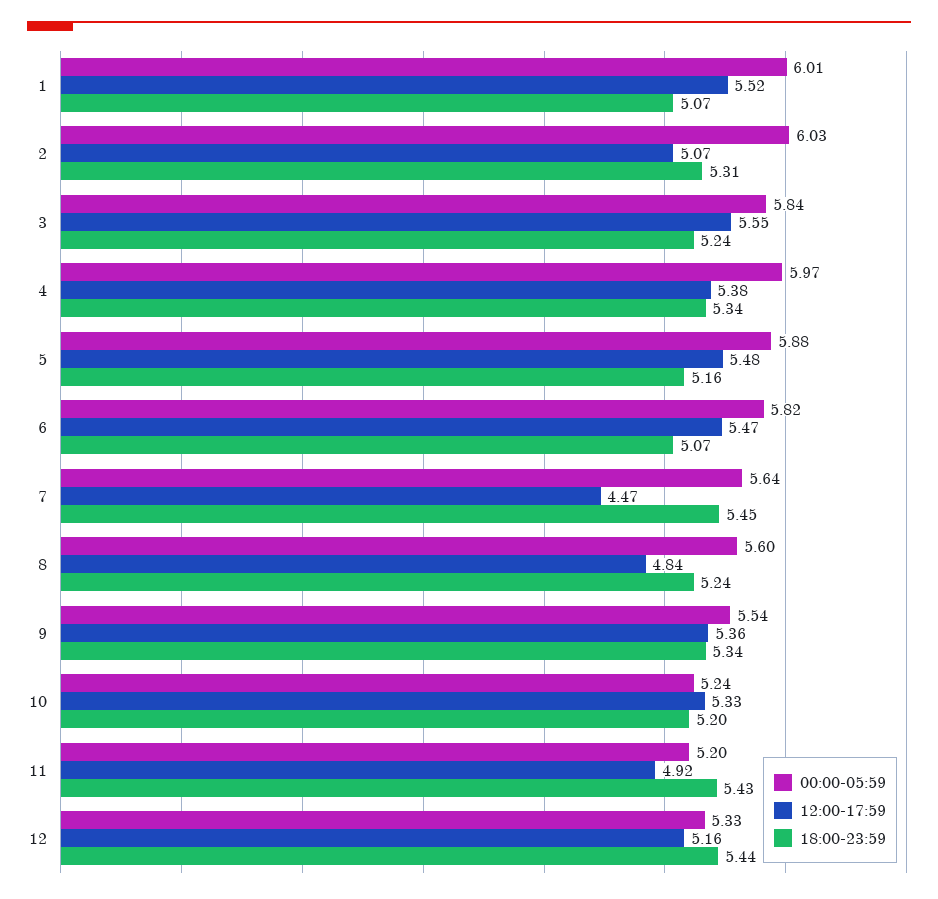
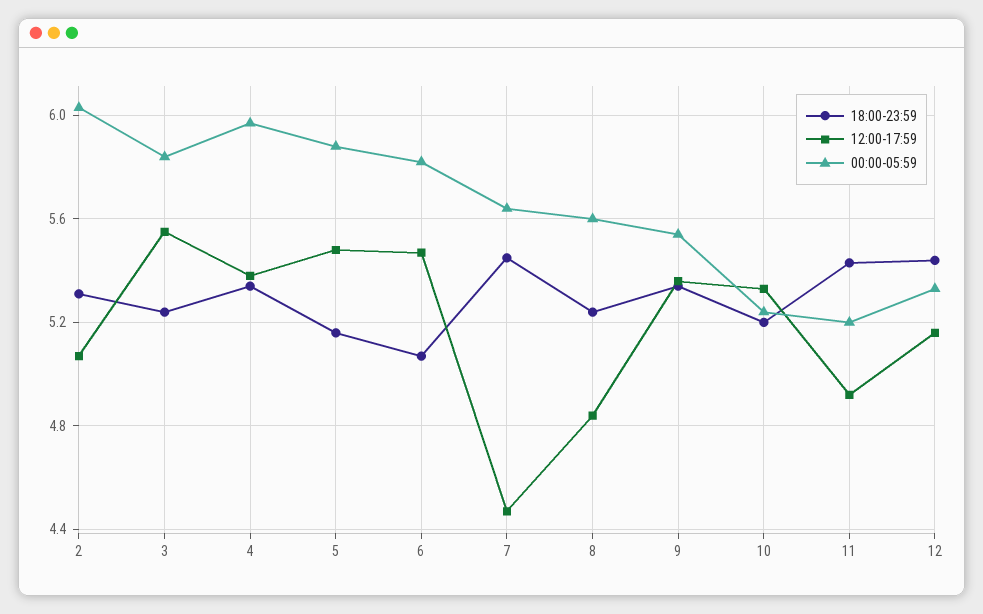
00:00-05:59, 1: 6.01 -> none
12:00-17:59, 1: 5.52 -> none
18:00-23:59, 1: 5.07 -> none

